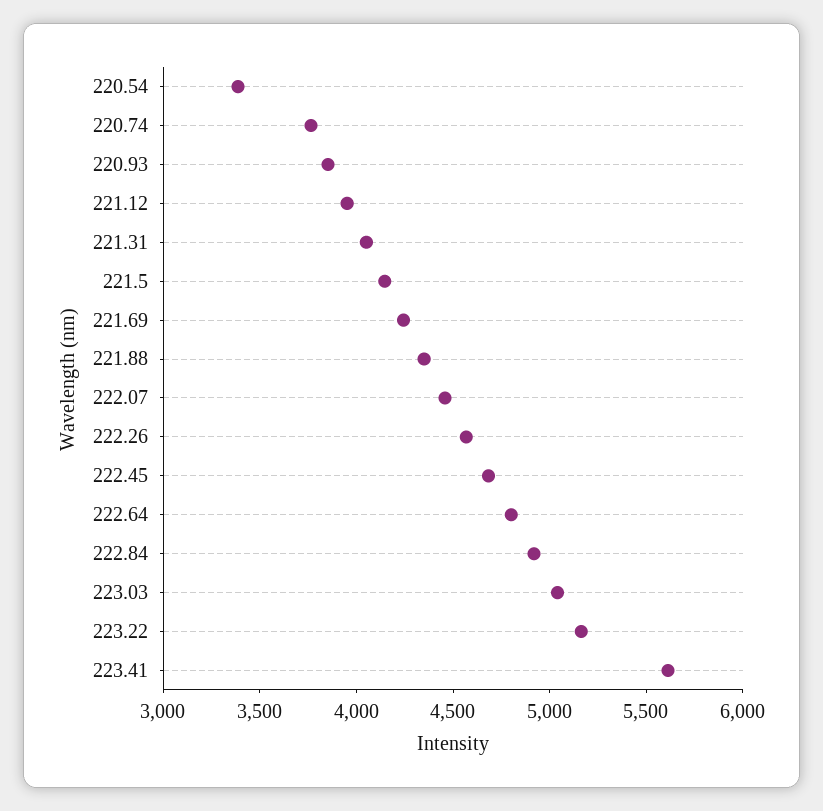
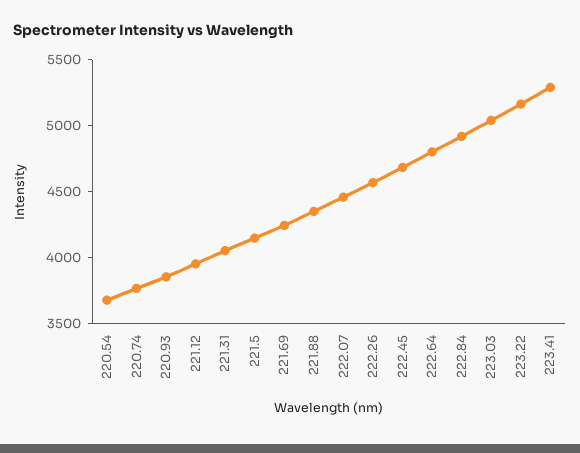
220.54: 3400 -> 3700
223.41: 5600 -> 5300

